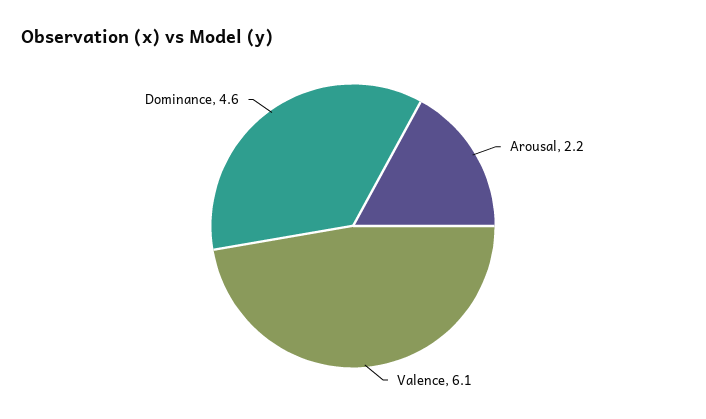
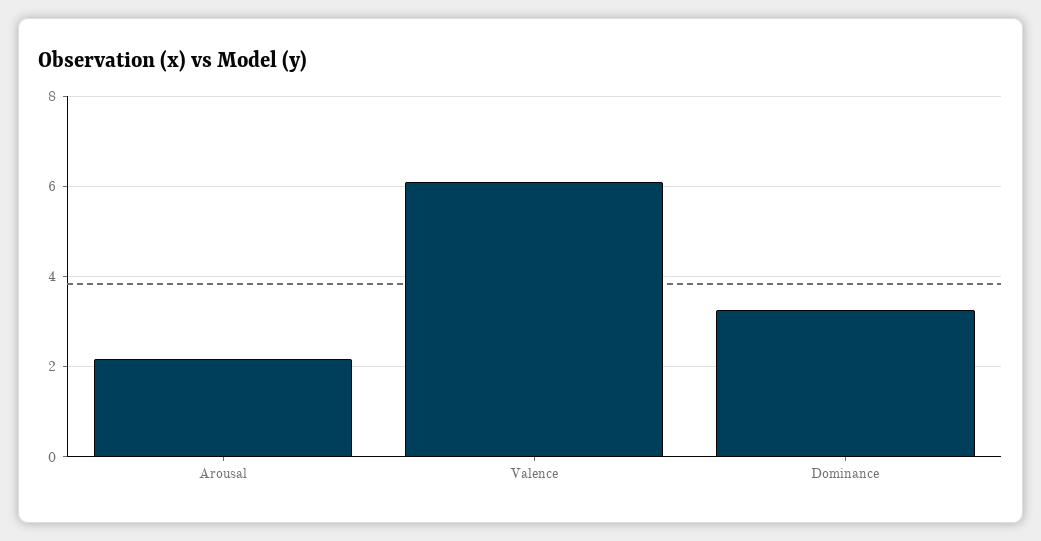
Dominance: 4.6 -> 3.2

